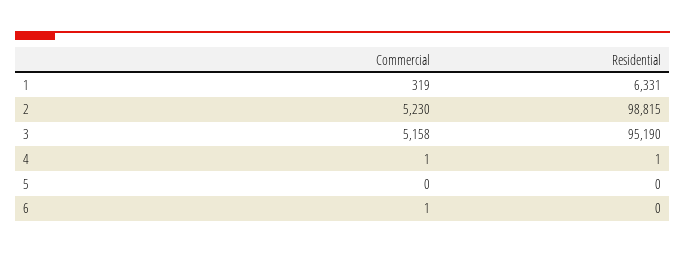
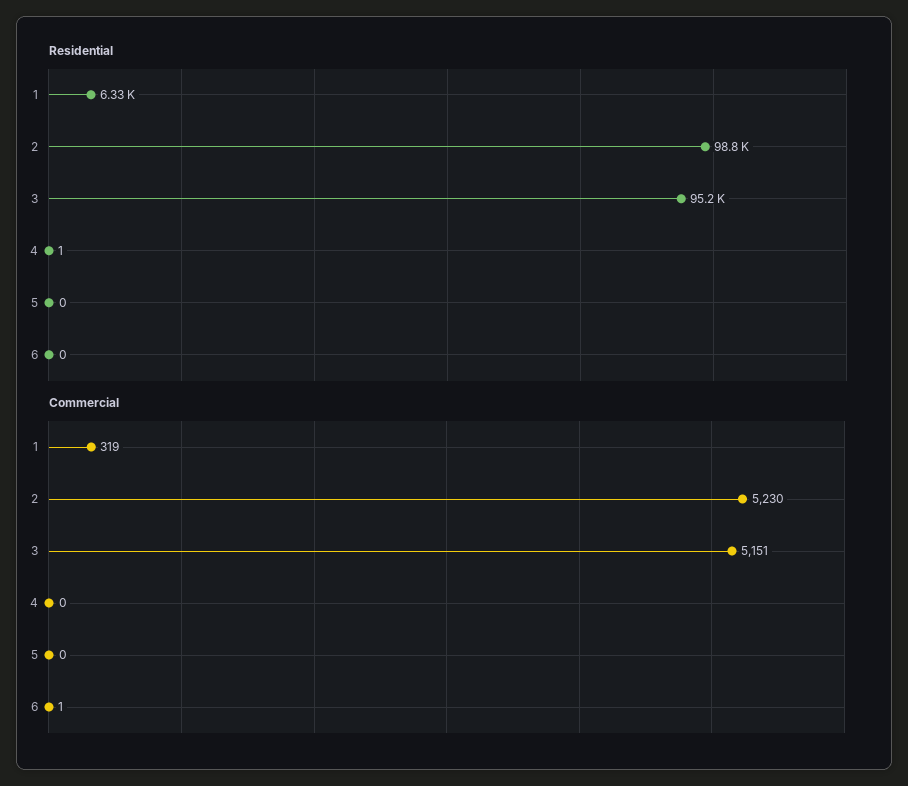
Commercial, 3: 5158 -> 5151
Commercial, 4: 1 -> 0

